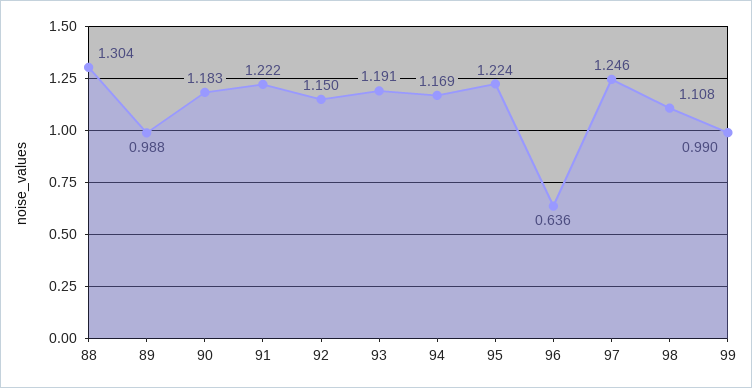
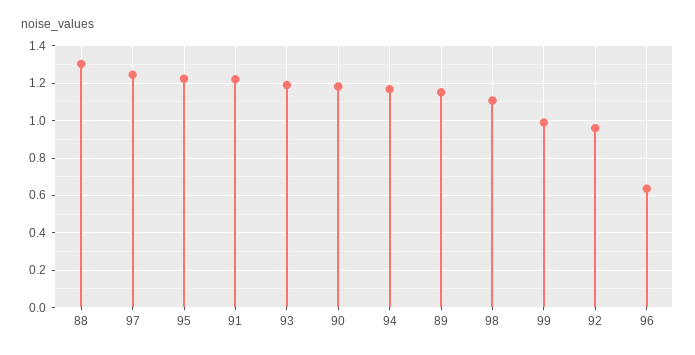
89: 0.988 -> 1.15
92: 1.15 -> 0.95

